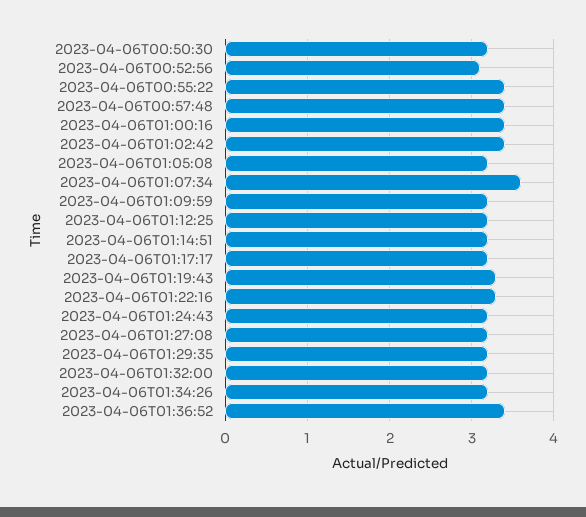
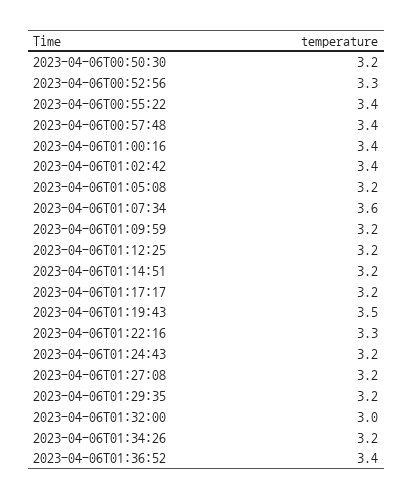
2023-04-06T00:52:56: 3.1 -> 3.3
2023-04-06T01:19:43: 3.3 -> 3.5
2023-04-06T01:32:00: 3.2 -> 3

